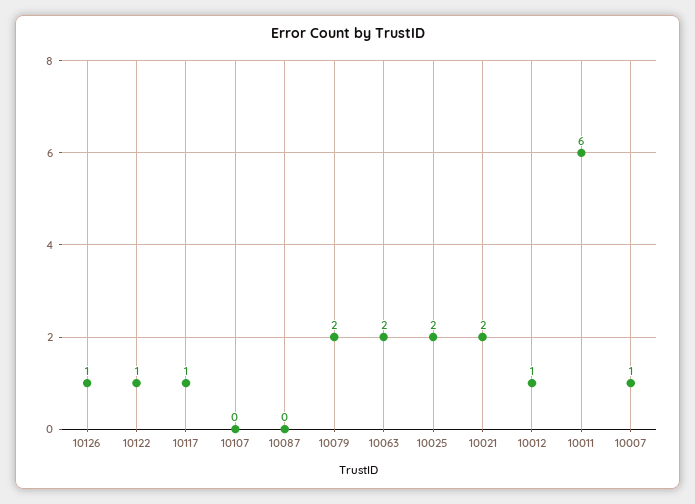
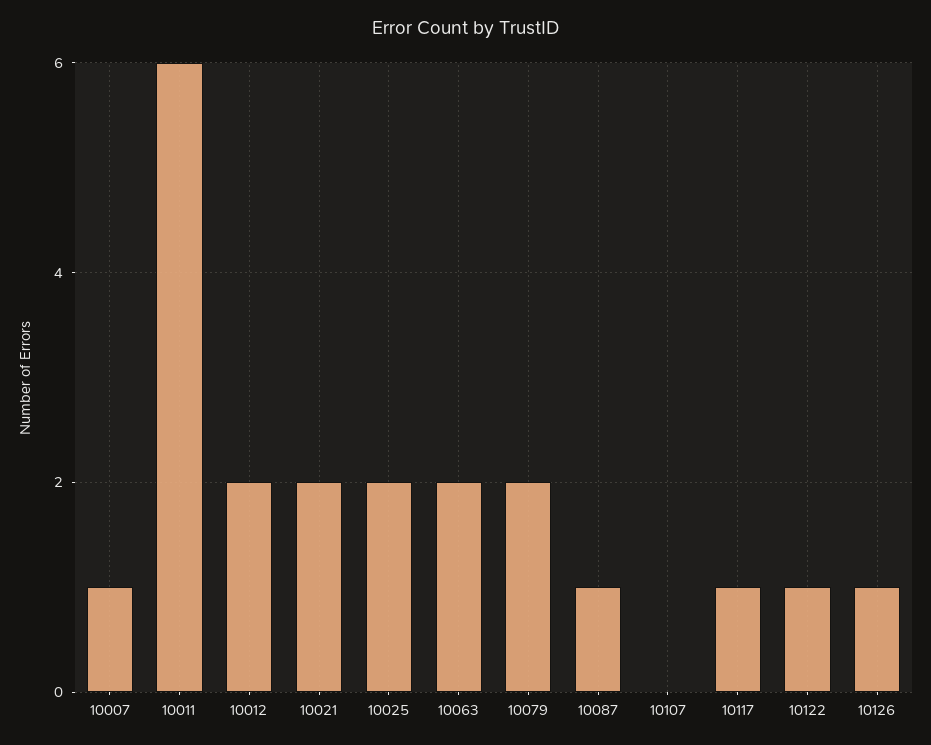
10087: 0 -> 1
10012: 1 -> 2

